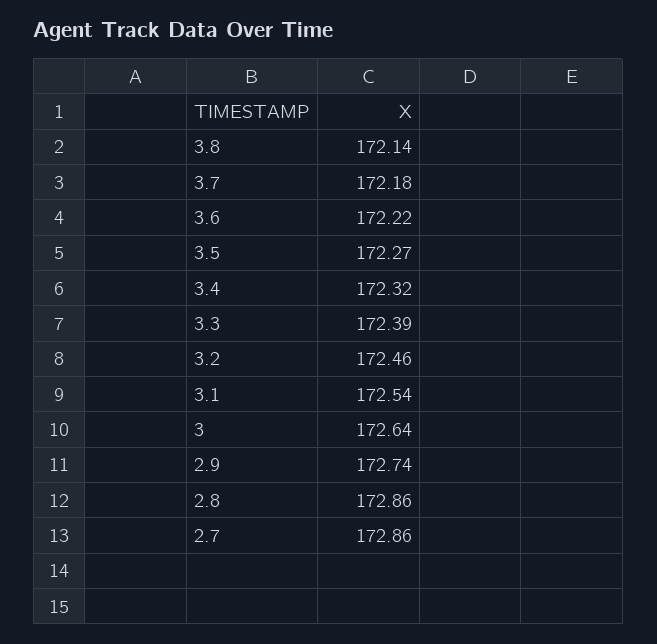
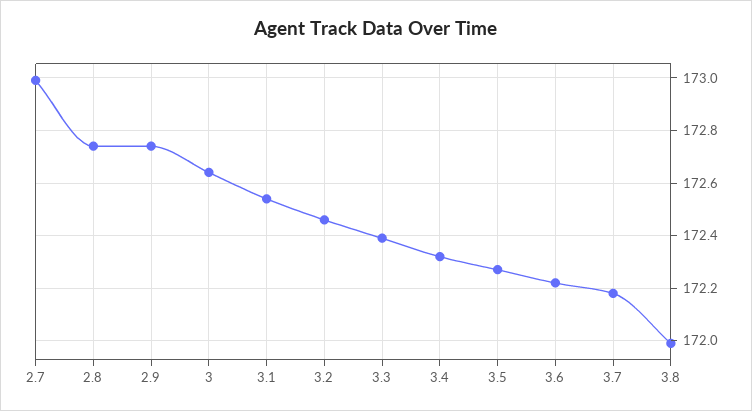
3.8: 172.14 -> 172
2.8: 172.86 -> 172.75
2.7: 172.86 -> 173

